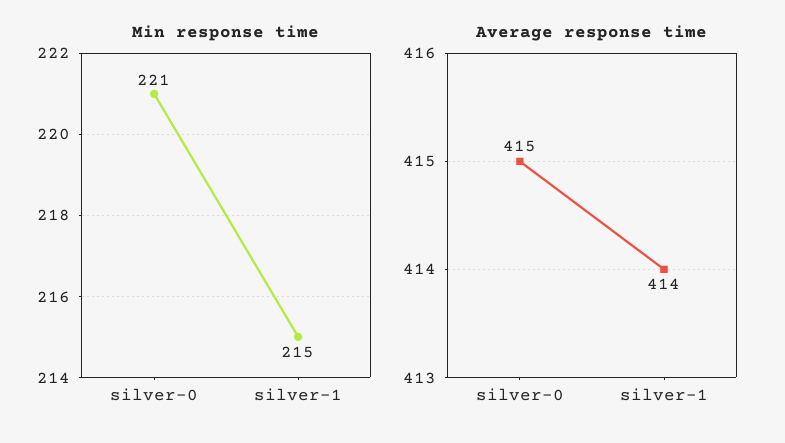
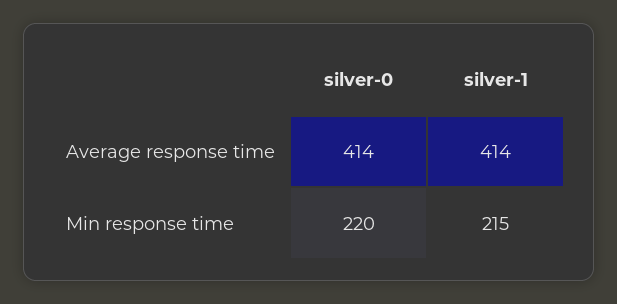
Min response time, silver-0: 221 -> 220
Average response time, silver-0: 415 -> 414

